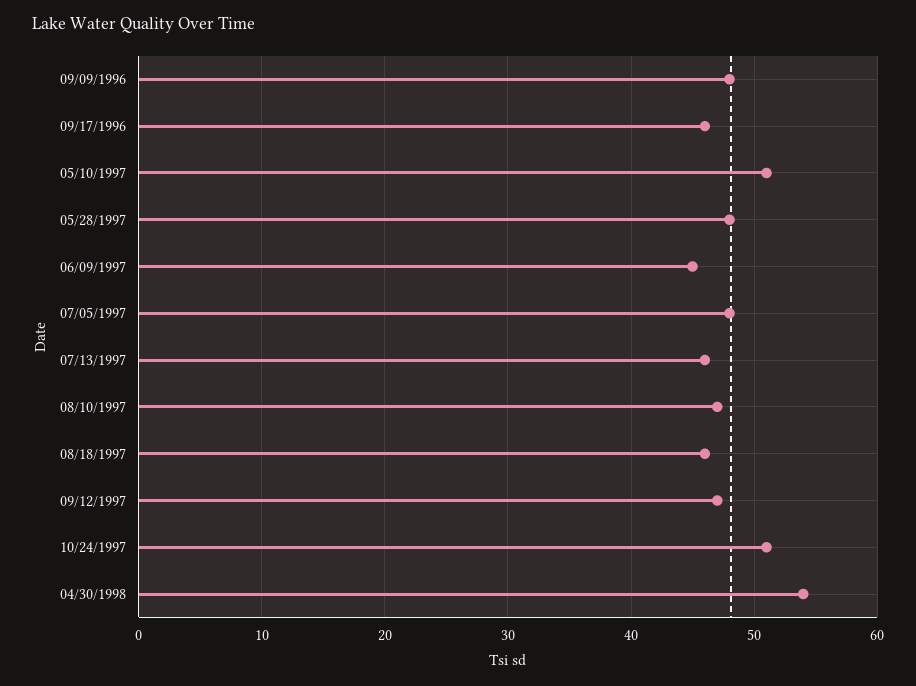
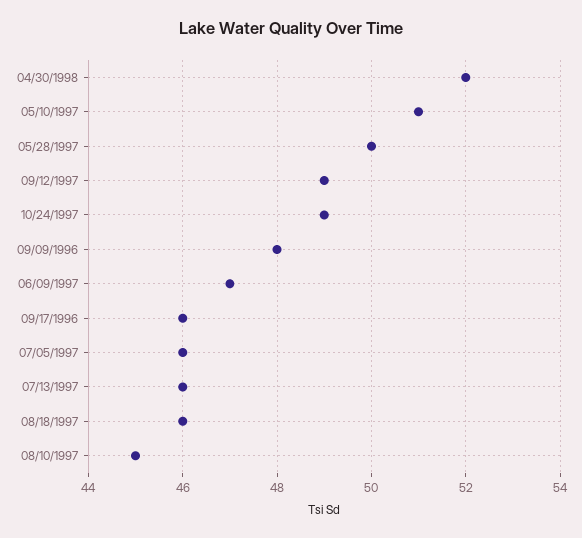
05/28/1997: 48 -> 50
06/09/1997: 45 -> 47
07/05/1997: 48 -> 46
08/10/1997: 47 -> 45
09/12/1997: 47 -> 49
10/24/1997: 51 -> 49
04/30/1998: 54 -> 52

